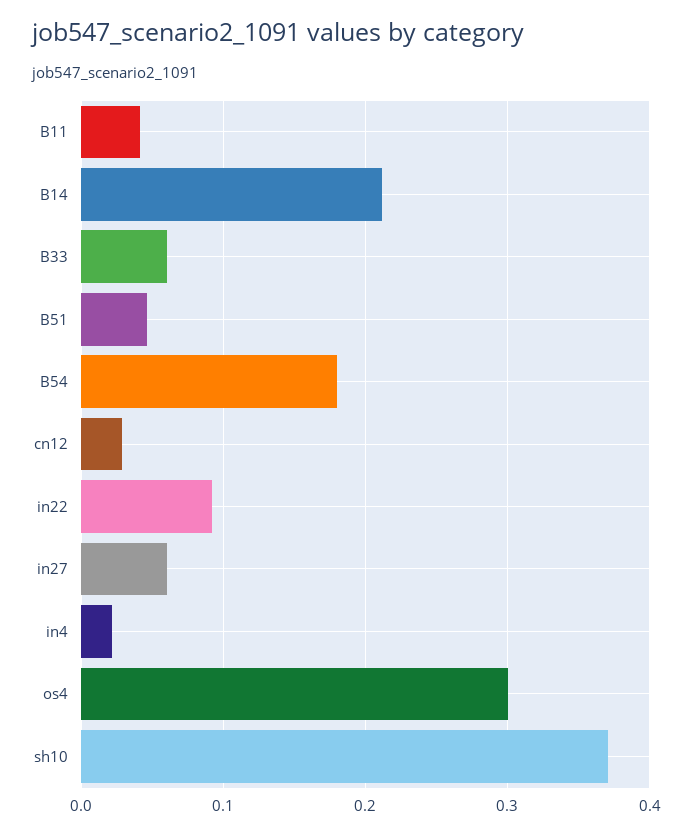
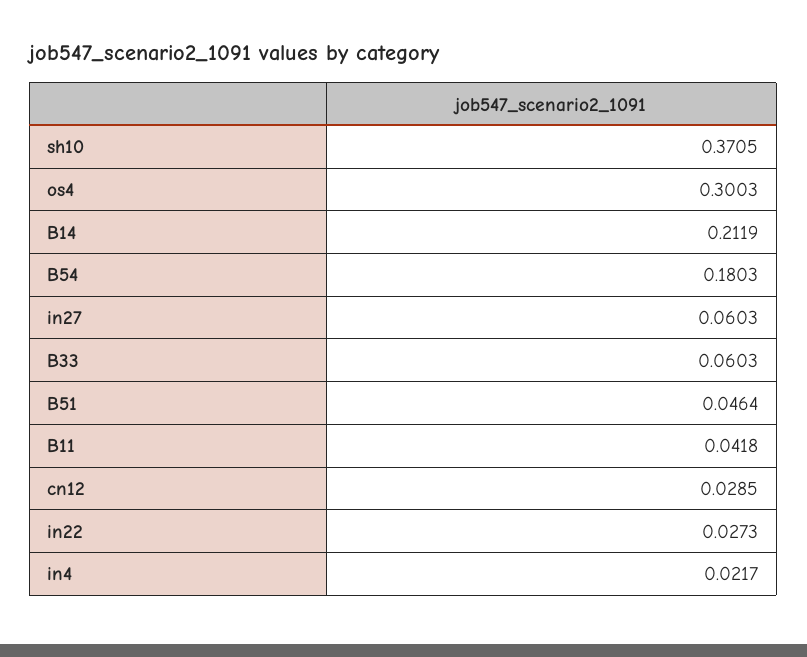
in22: 0.09 -> 0.0273

